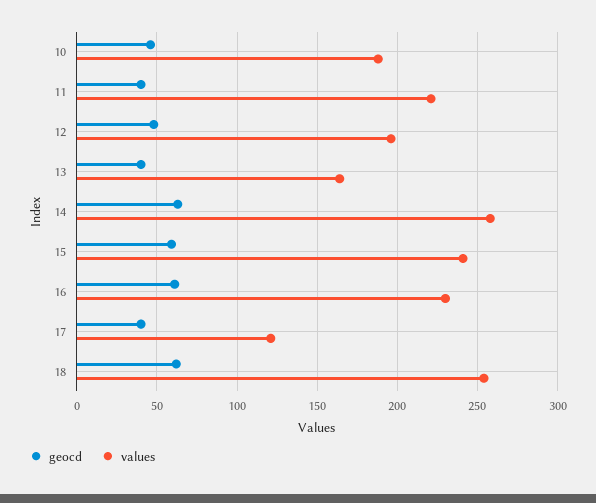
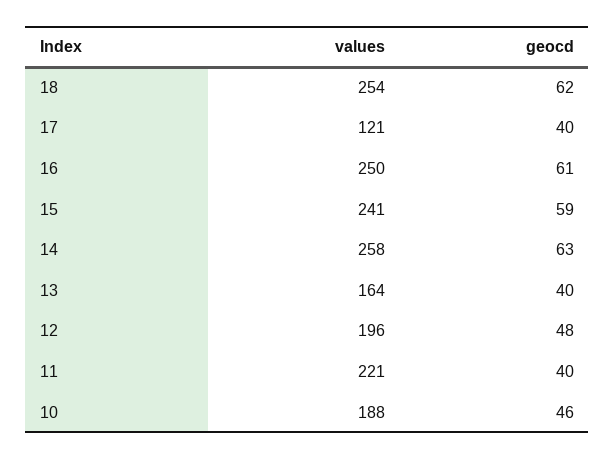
values, 16: 230 -> 250

